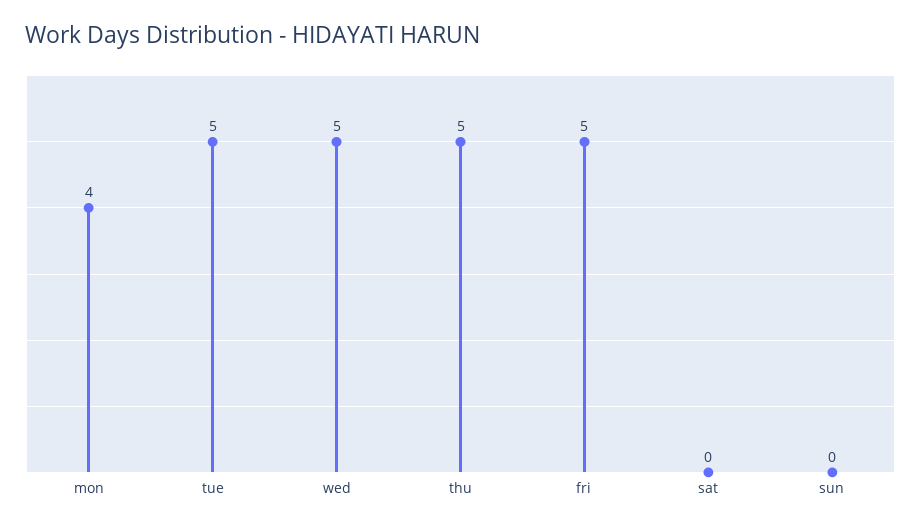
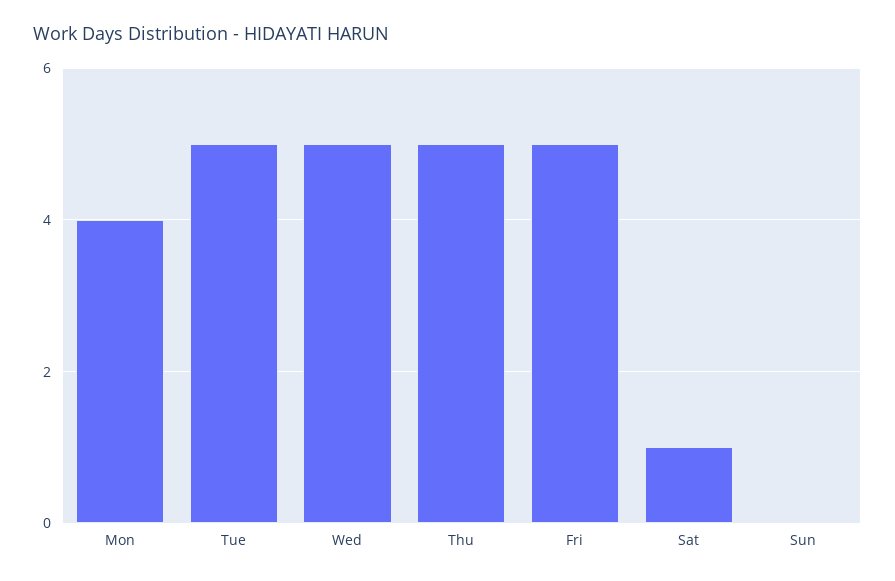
sat: 0 -> 1

